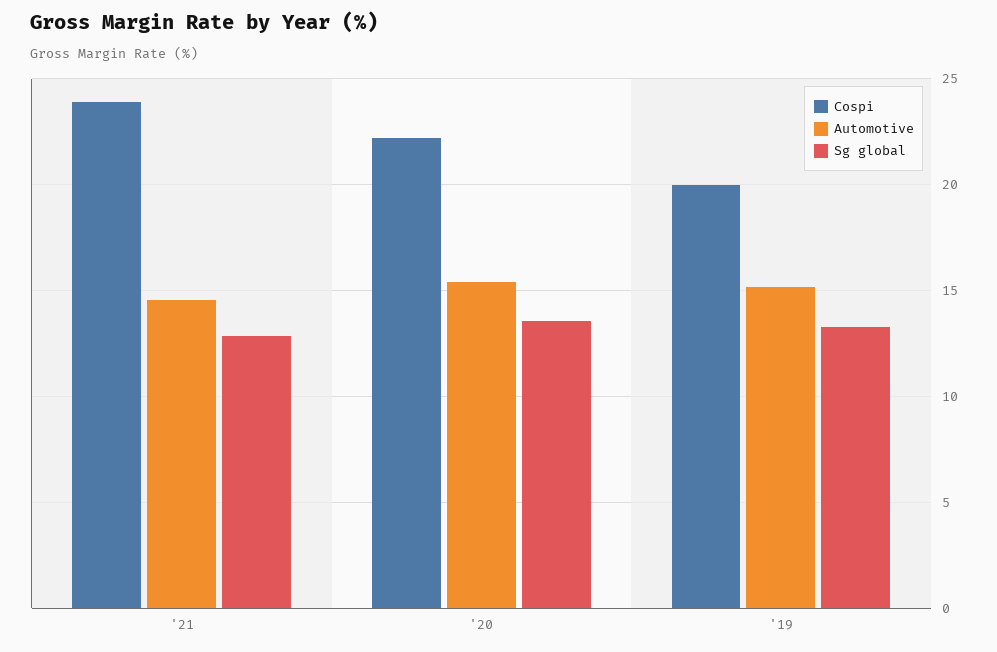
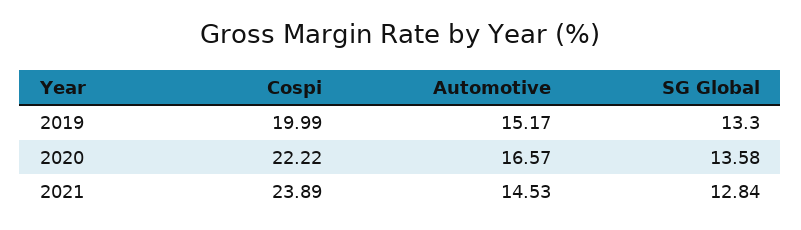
Automotive, '20: 15.5 -> 16.57

